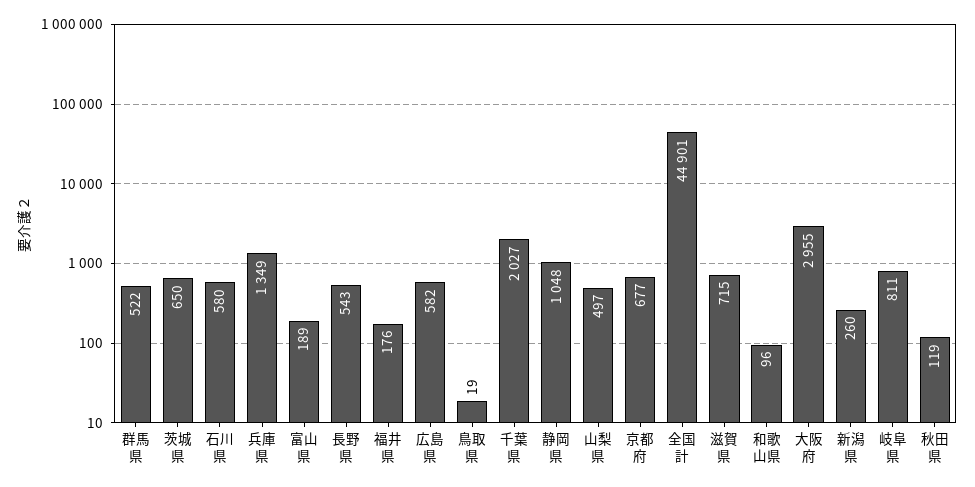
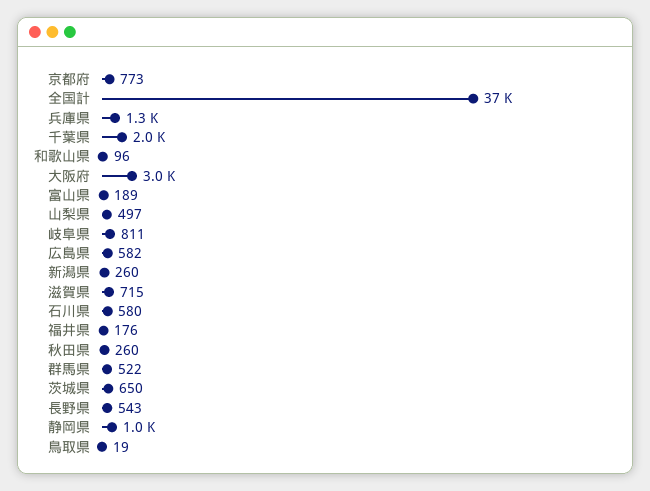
京都府: 677 -> 773
全国計: 44901 -> 37000
秋田県: 119 -> 260

